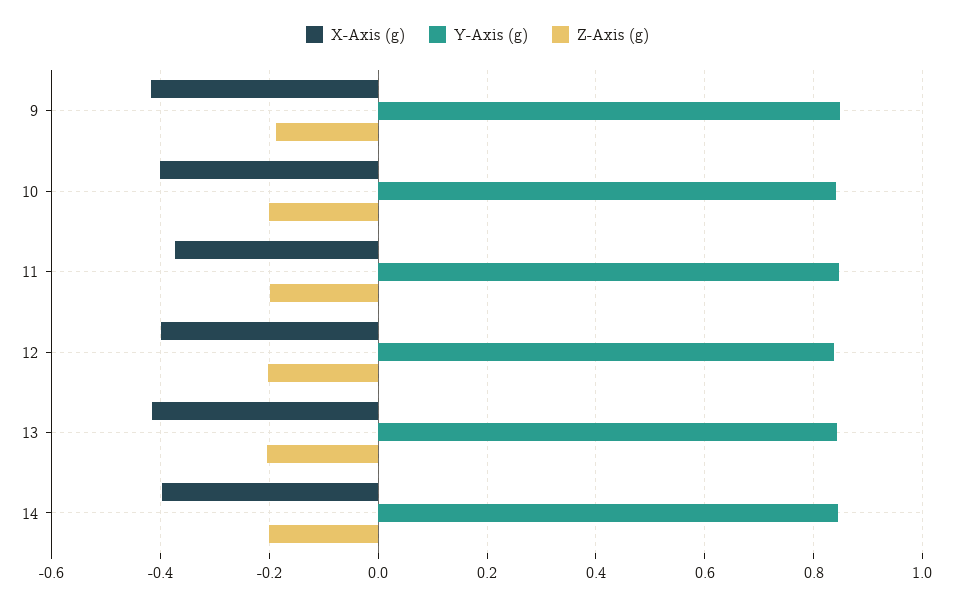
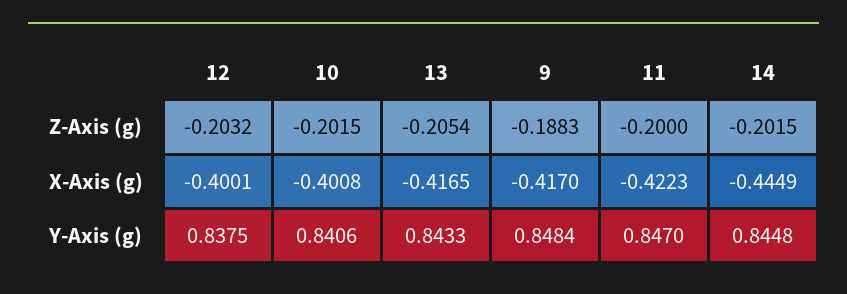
X-Axis (g), 11: -0.38 -> -0.4223
X-Axis (g), 14: -0.4 -> -0.4449

